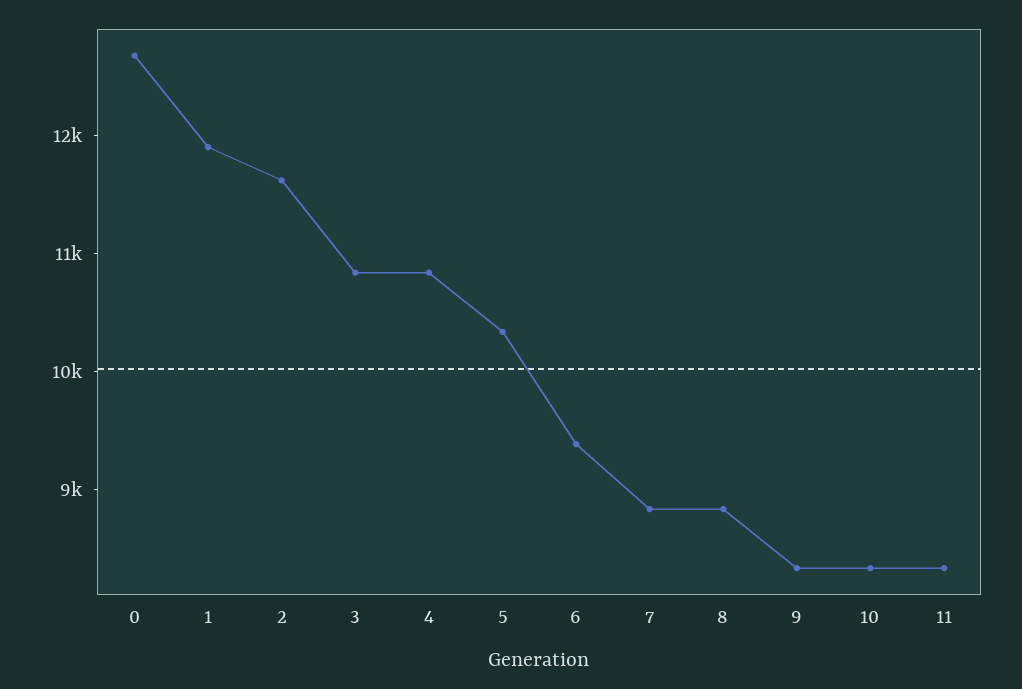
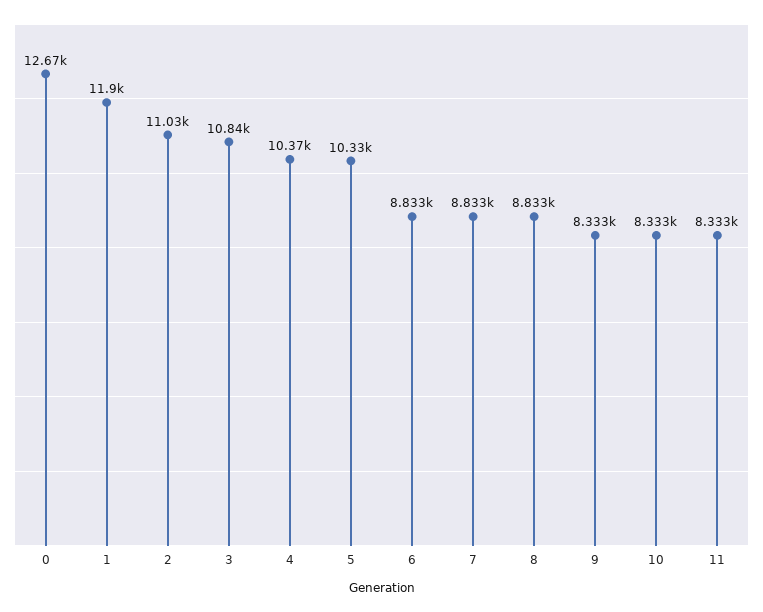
2: 11600 -> 11030
4: 10800 -> 10370
6: 9400 -> 8833

